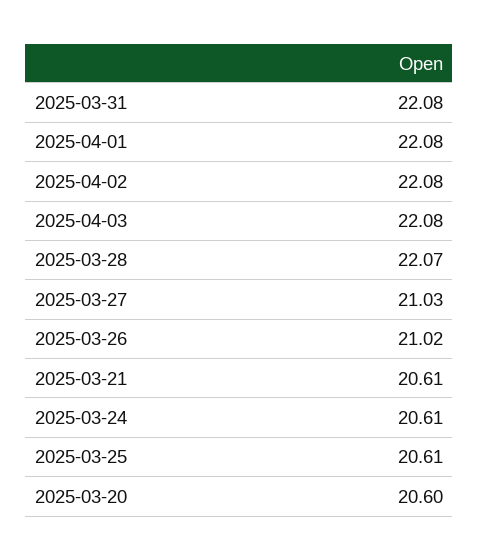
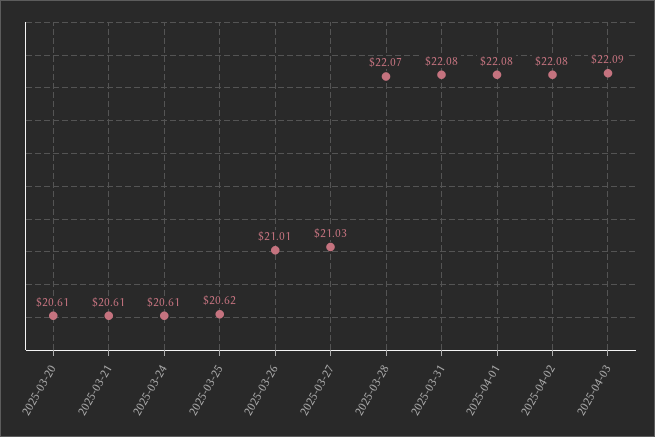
2025-04-03: 22.08 -> 22.09
2025-03-26: 21.02 -> 21.01
2025-03-25: 20.61 -> 20.62
2025-03-20: 20.6 -> 20.61

